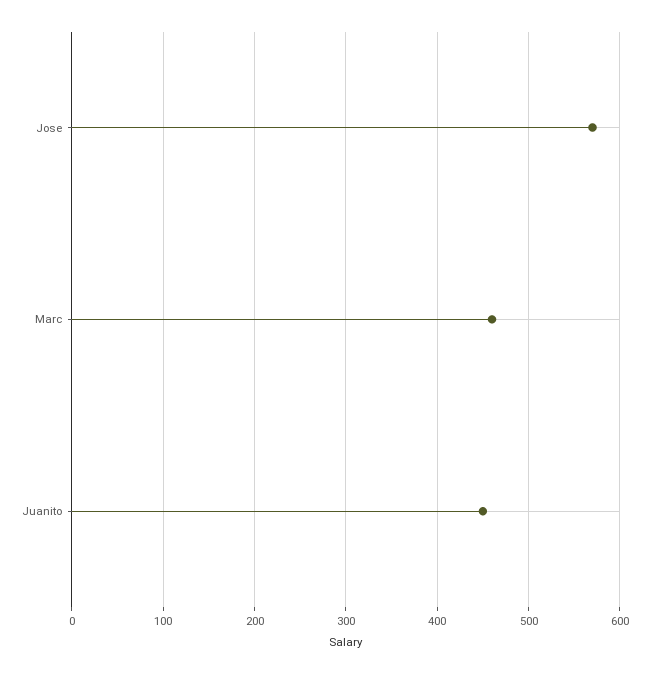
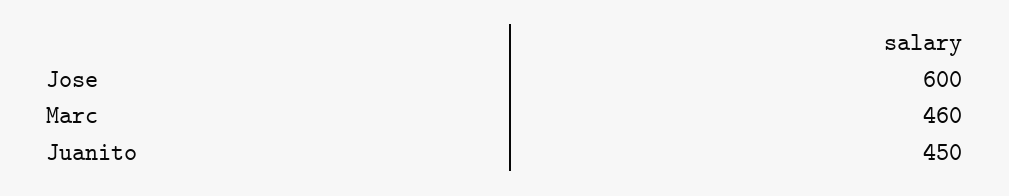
Jose: 570 -> 600

